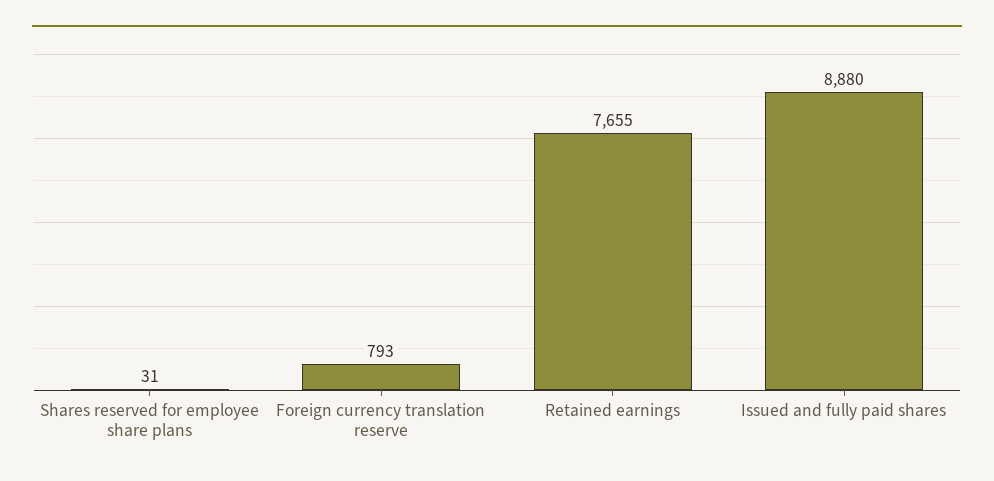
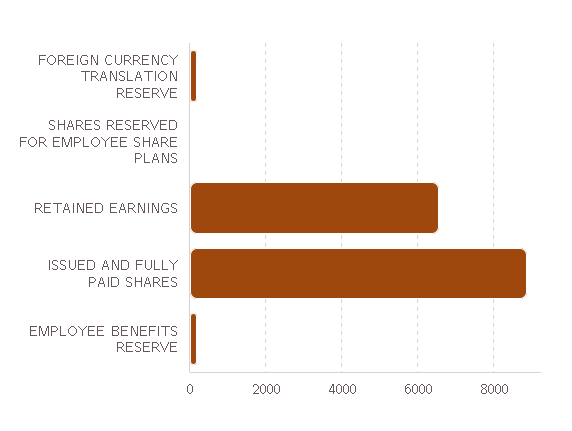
Foreign currency translation reserve: 793 -> 200
Retained earnings: 7655 -> 6600
EMPLOYEE BENEFITS RESERVE: none -> 200

